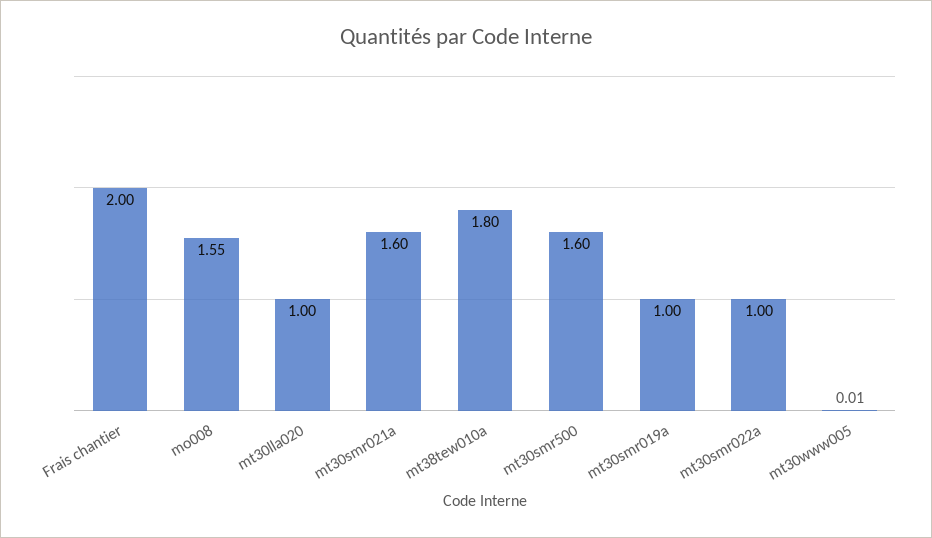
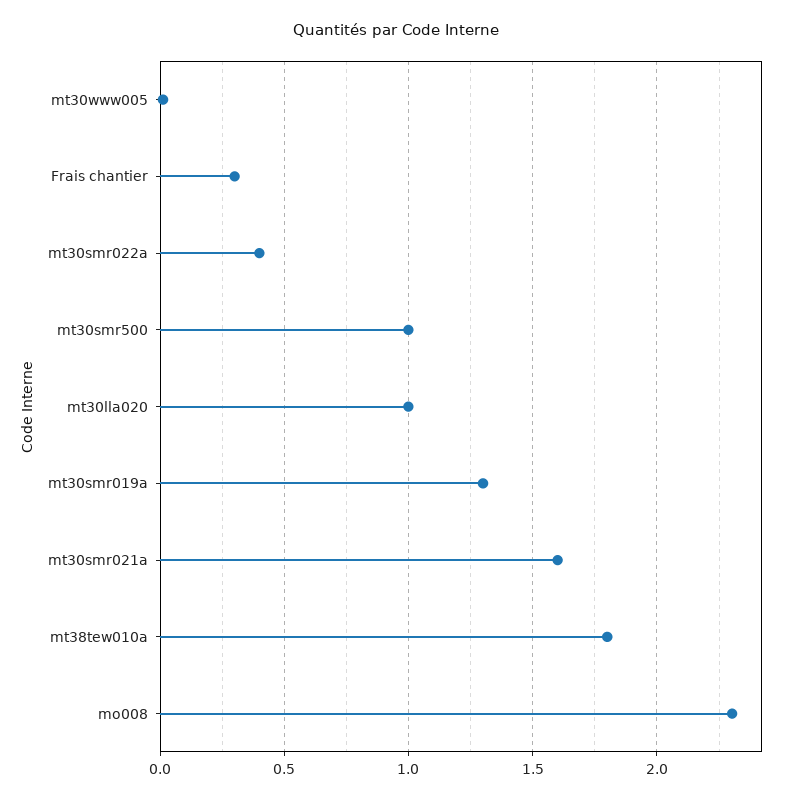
Frais chantier: 2 -> 0.3
mo008: 1.55 -> 2.3
mt30smr500: 1.6 -> 1
mt30smr019a: 1 -> 1.3
mt30smr022a: 1 -> 0.4

